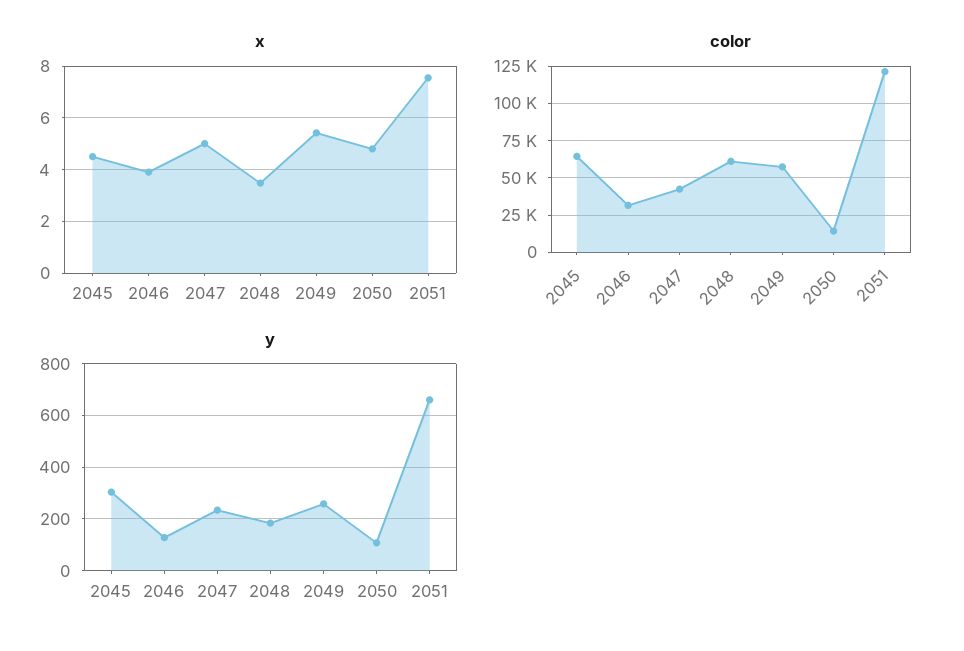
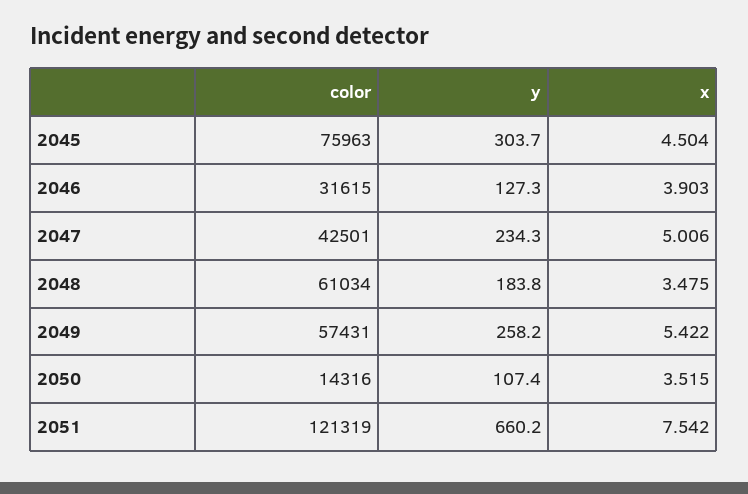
x, 2050: 4.75 -> 3.515
color, 2045: 65000 -> 75963

